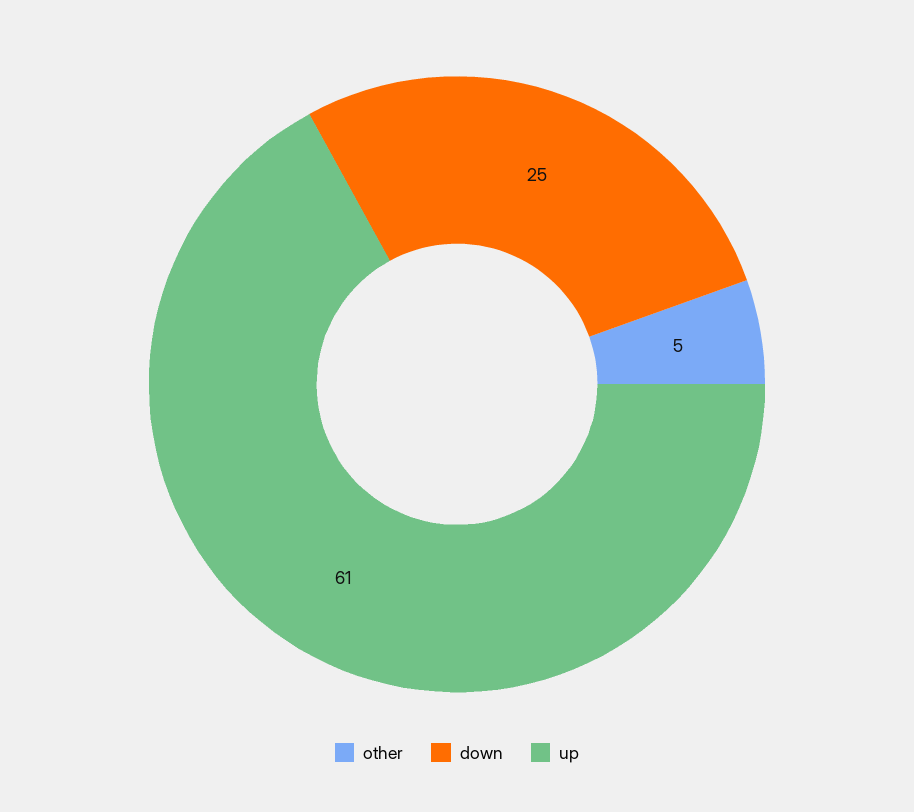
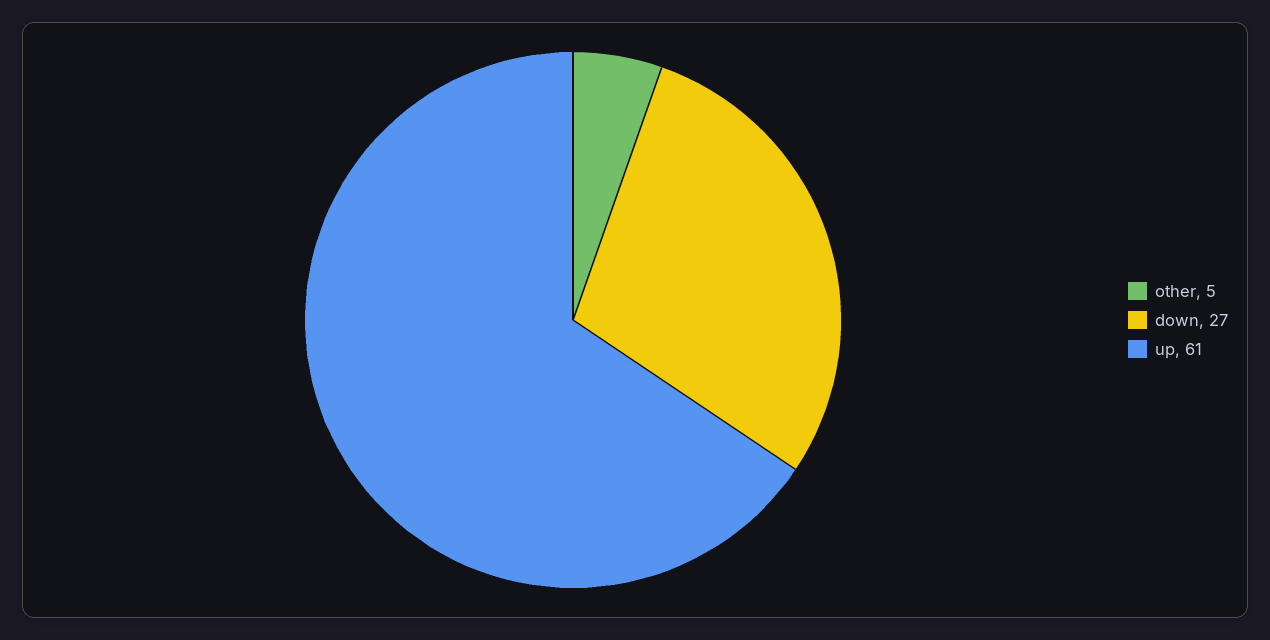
down: 25 -> 27

